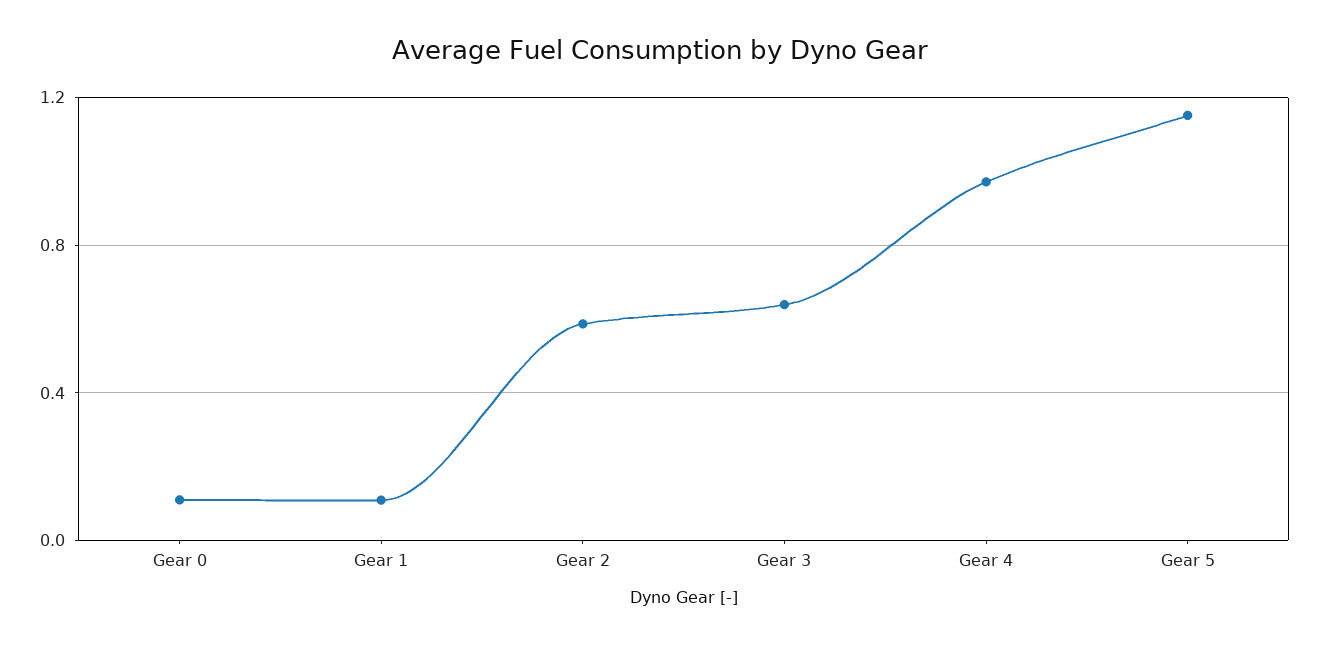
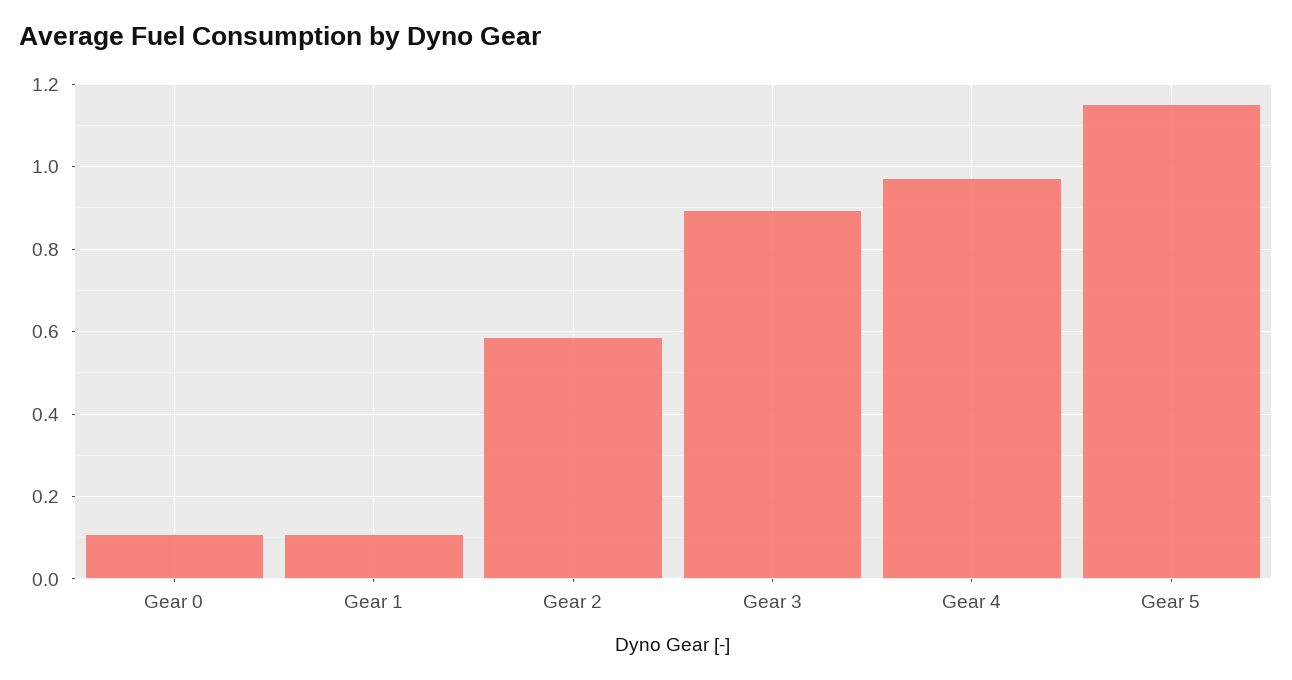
Gear 3: 0.65 -> 0.9

